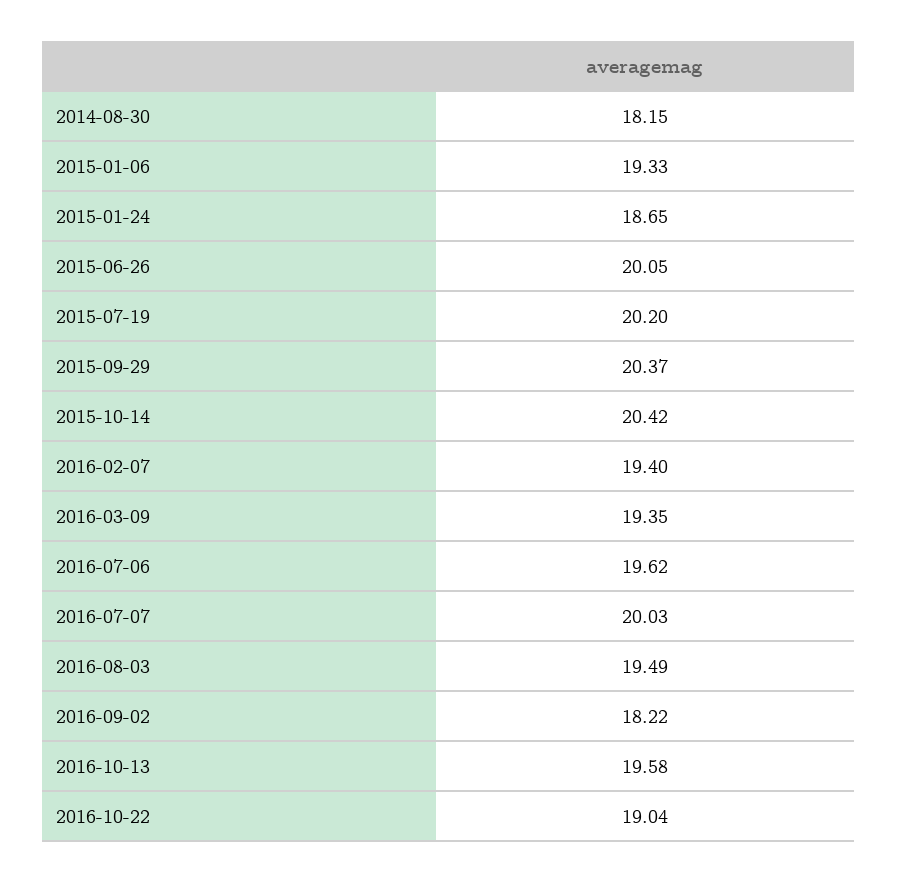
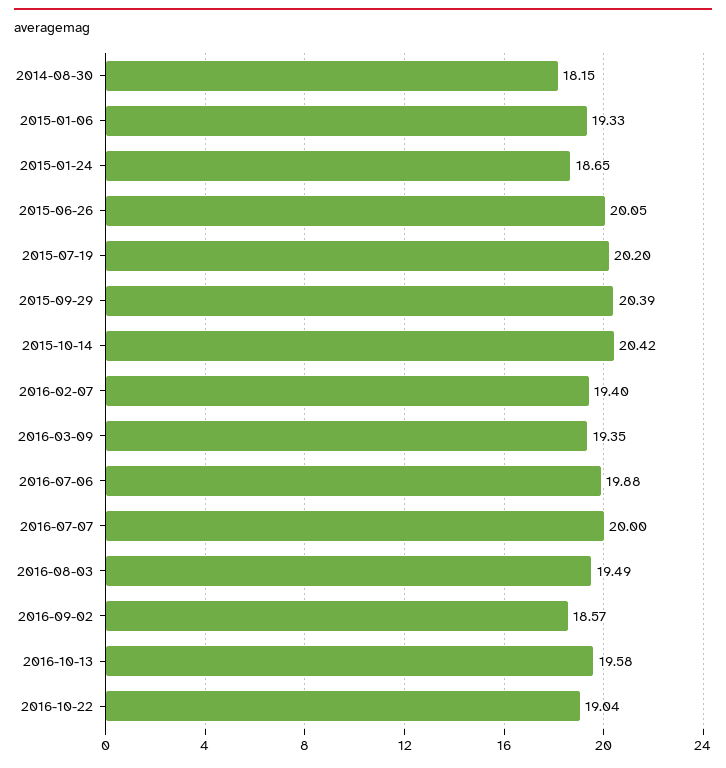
2015-09-29: 20.37 -> 20.39
2016-07-06: 19.62 -> 19.88
2016-07-07: 20.03 -> 20
2016-09-02: 18.22 -> 18.57

